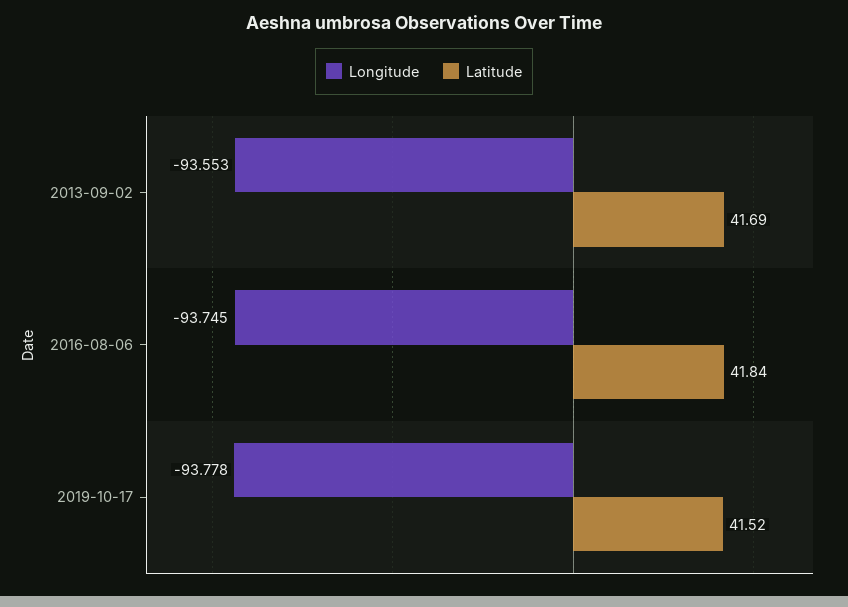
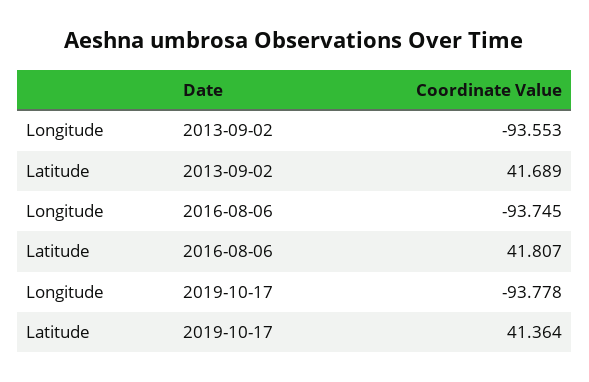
Latitude, 2016-08-06: 41.84 -> 41.807
Latitude, 2019-10-17: 41.52 -> 41.364

